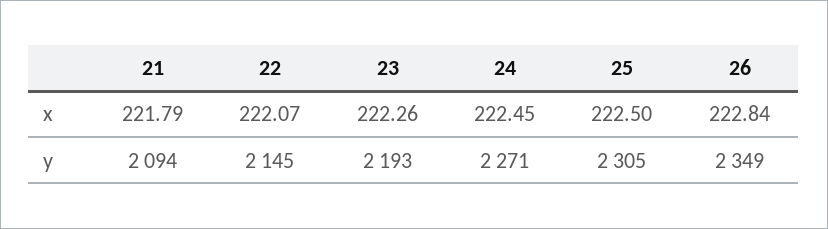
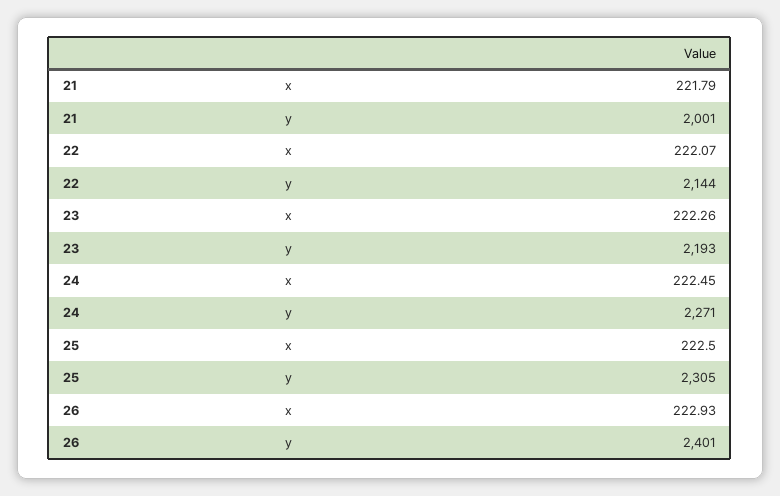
26, x: 222.84 -> 222.93
21, y: 2094 -> 2001
22, y: 2145 -> 2144
26, y: 2349 -> 2401

